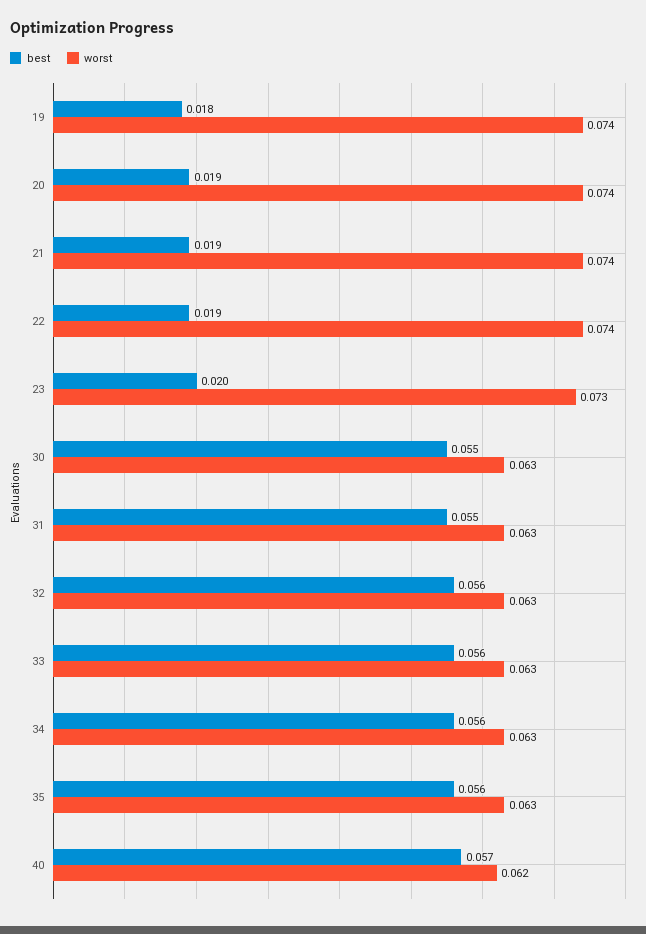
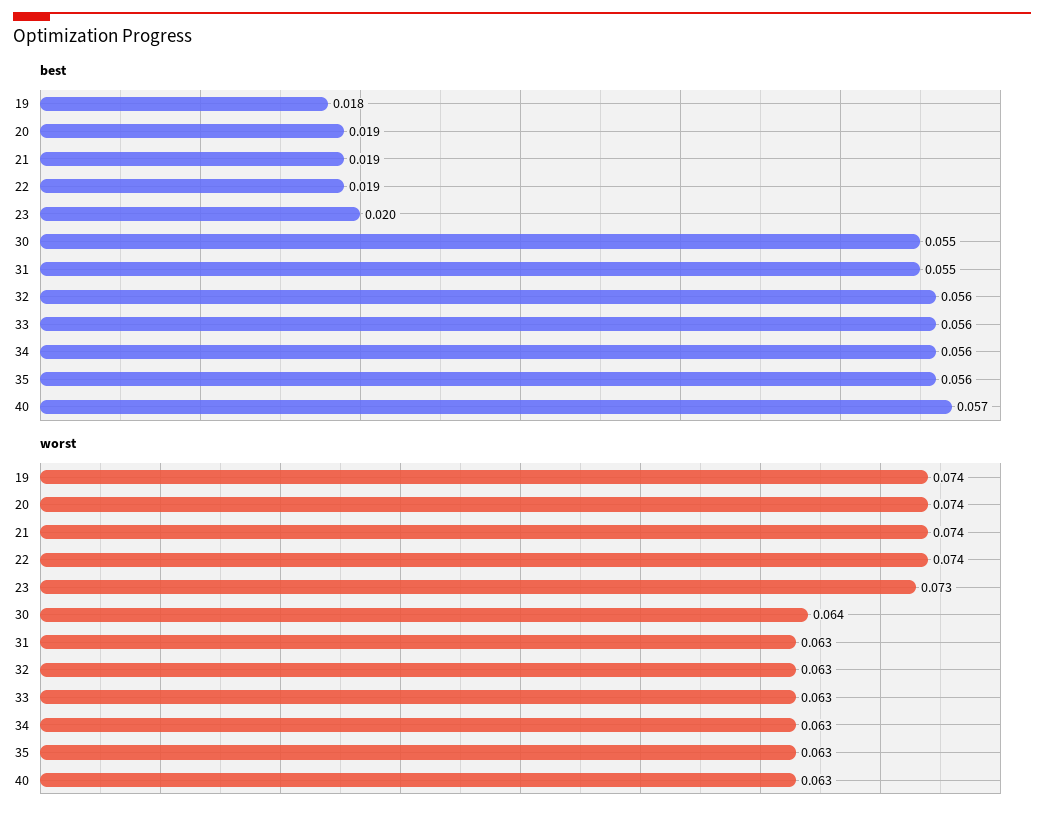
worst, 30: 0.063 -> 0.064
worst, 40: 0.062 -> 0.063

